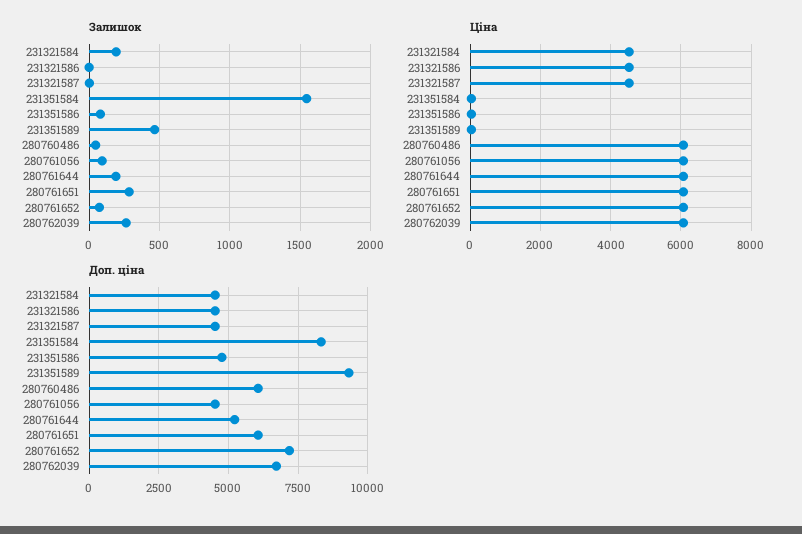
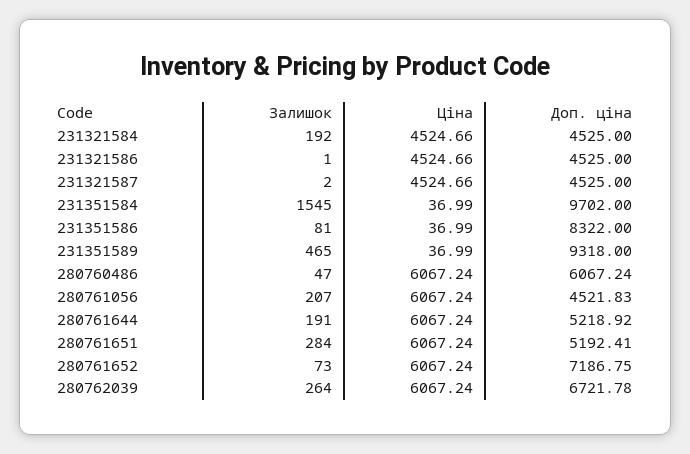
Залишок, 280761056: 100 -> 207
Доп. ціна, 231351584: 8250 -> 9702
Доп. ціна, 231351586: 4750 -> 8322
Доп. ціна, 280761651: 6000 -> 5192.41

